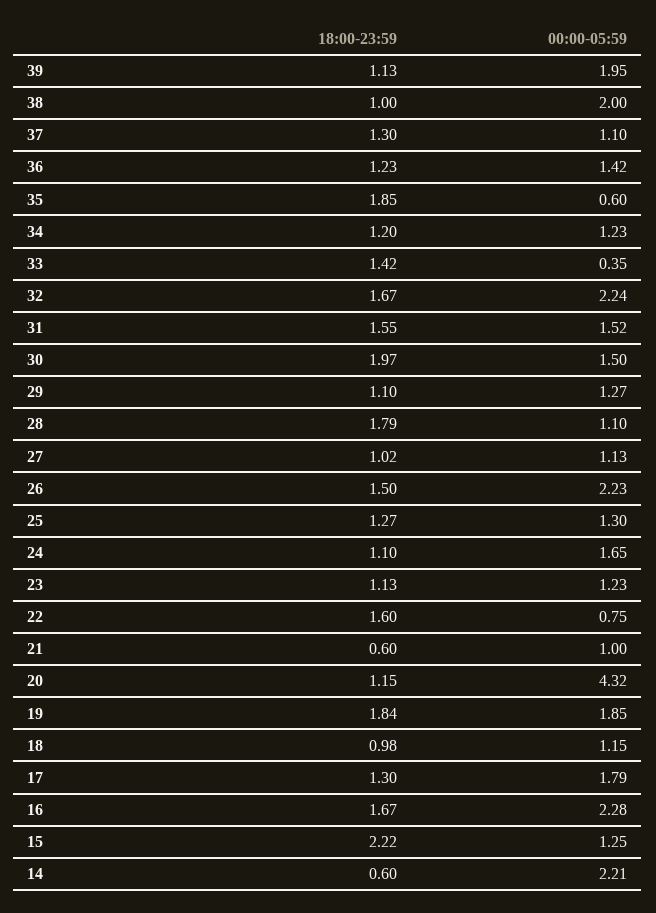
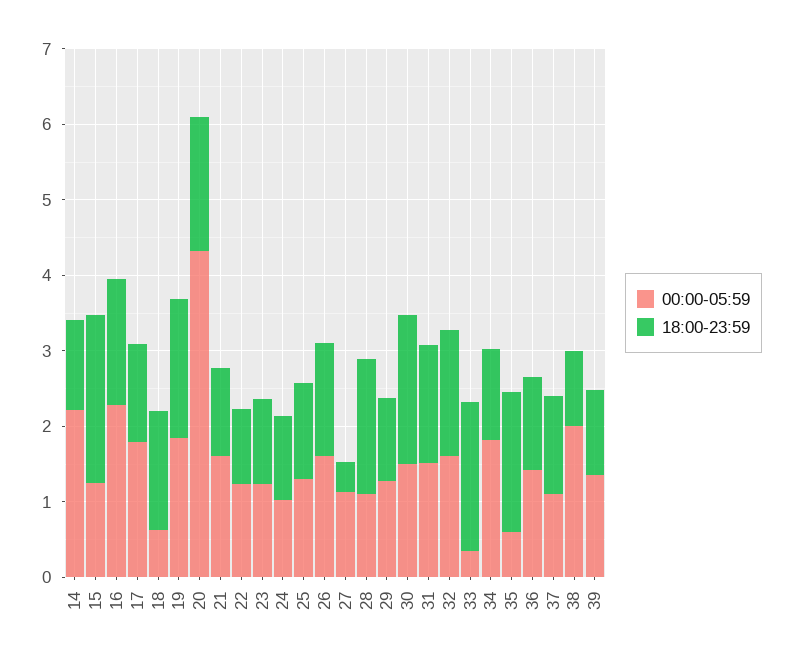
00:00-05:59, 39: 1.95 -> 1.4
00:00-05:59, 34: 1.23 -> 1.8
18:00-23:59, 33: 1.42 -> 2
00:00-05:59, 32: 2.24 -> 1.6
18:00-23:59, 27: 1.02 -> 0.4
00:00-05:59, 26: 2.23 -> 1.6
00:00-05:59, 24: 1.65 -> 1
18:00-23:59, 22: 1.6 -> 1
00:00-05:59, 22: 0.75 -> 1.2
18:00-23:59, 21: 0.6 -> 1.2
00:00-05:59, 21: 1 -> 1.6
18:00-23:59, 20: 1.15 -> 1.8
18:00-23:59, 18: 0.98 -> 1.6
00:00-05:59, 18: 1.15 -> 0.6
18:00-23:59, 14: 0.6 -> 1.2

